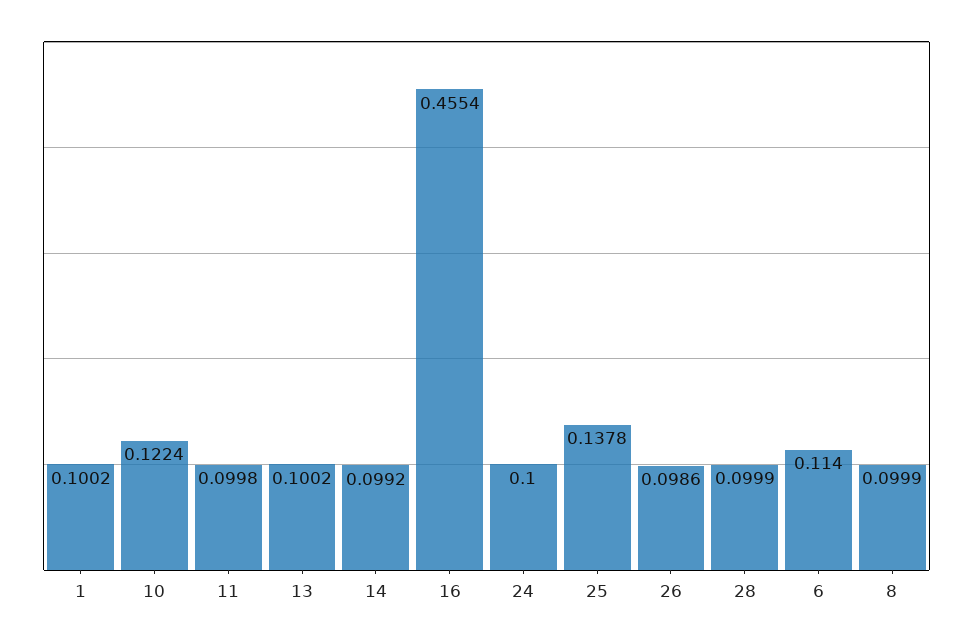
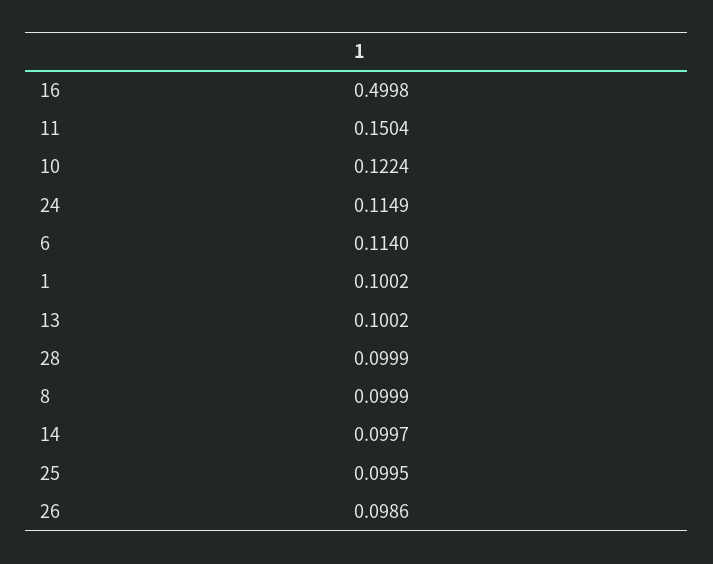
11: 0.0998 -> 0.1504
14: 0.0992 -> 0.0997
16: 0.4554 -> 0.4998
24: 0.1 -> 0.1149
25: 0.1378 -> 0.0995

